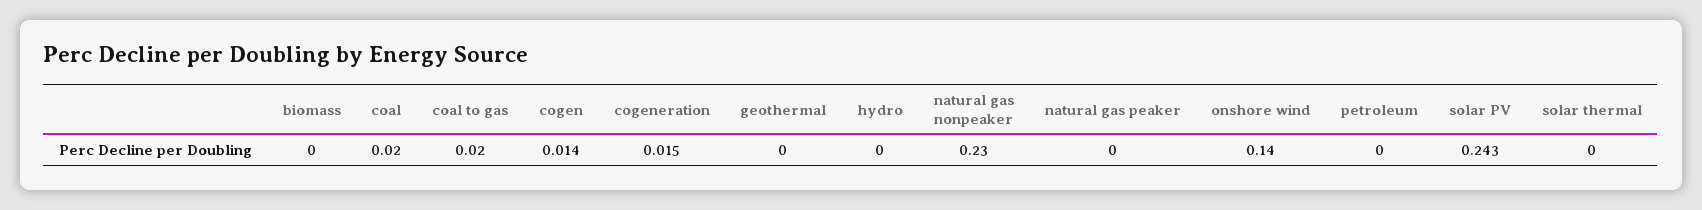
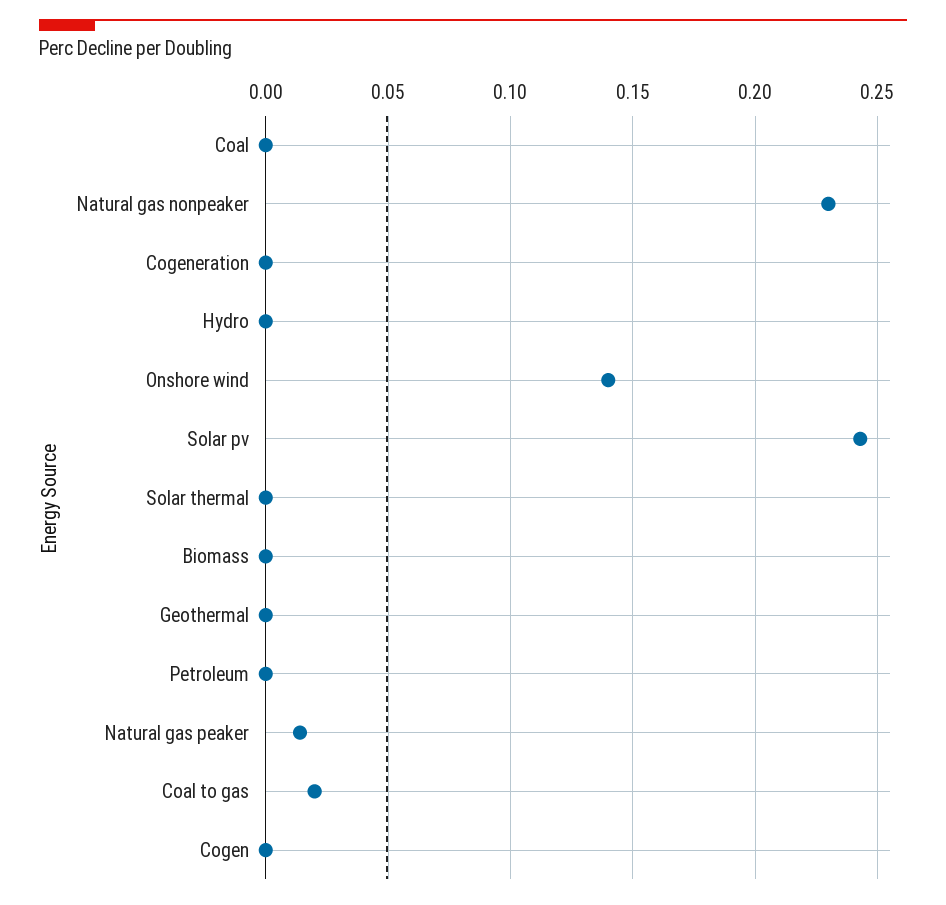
coal: 0.02 -> 0
cogen: 0.014 -> 0
cogeneration: 0.015 -> 0
natural gas peaker: 0 -> 0.015

